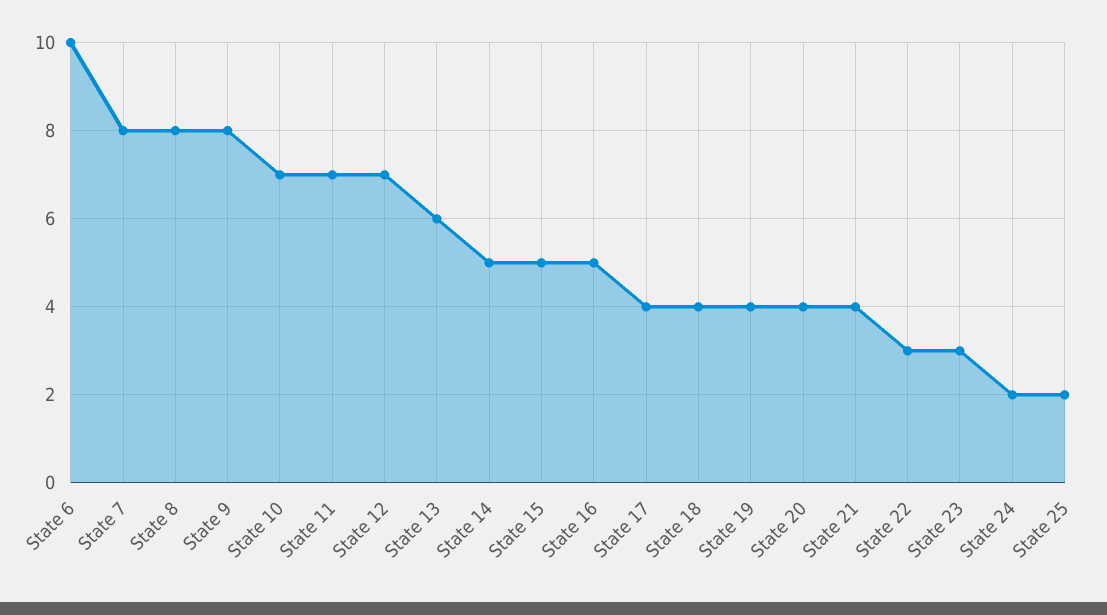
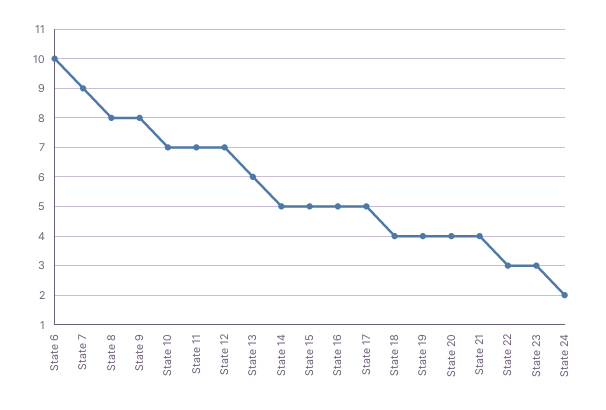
State 7: 8 -> 9
State 17: 4 -> 5
State 25: 2 -> none

